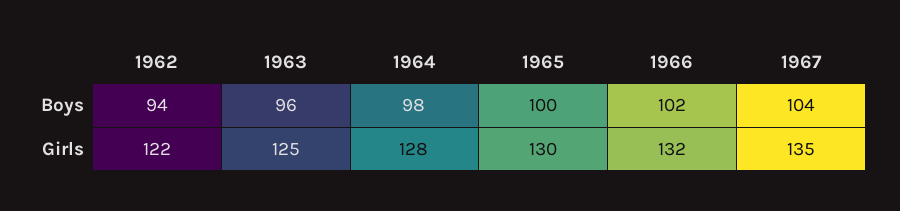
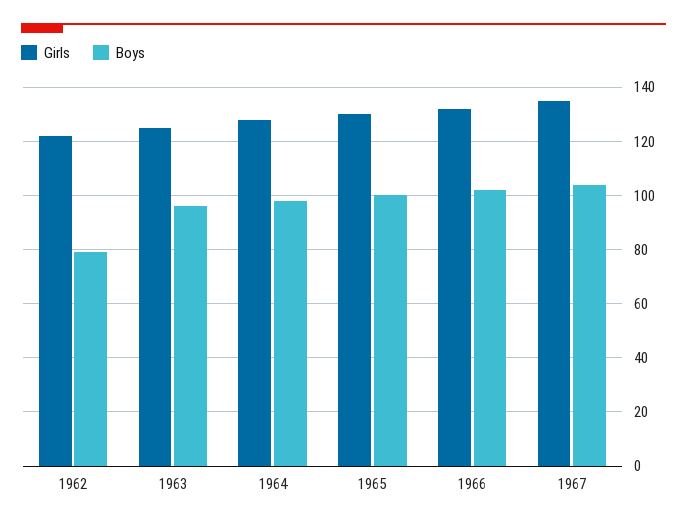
Boys, 1962: 94 -> 80

